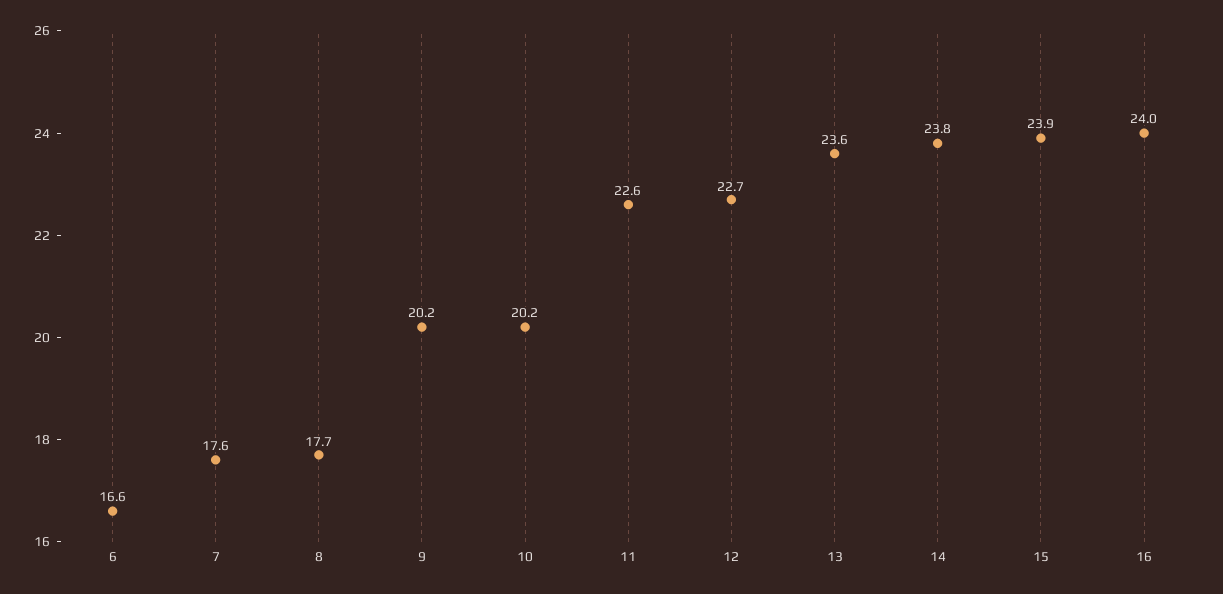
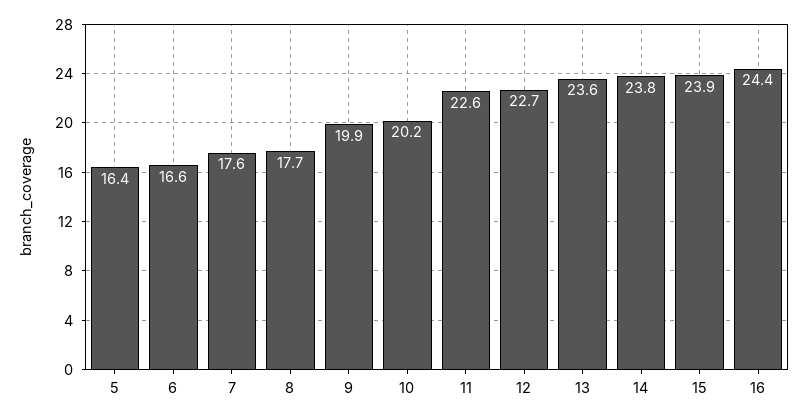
9: 20.2 -> 19.9
16: 24 -> 24.4
5: none -> 16.4

